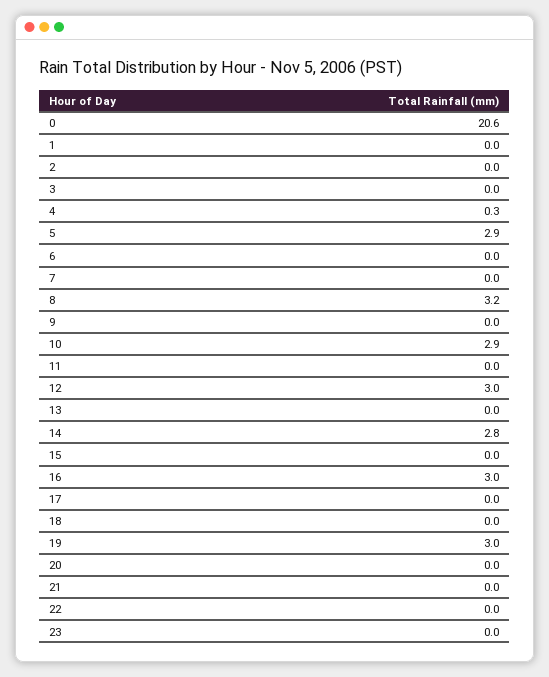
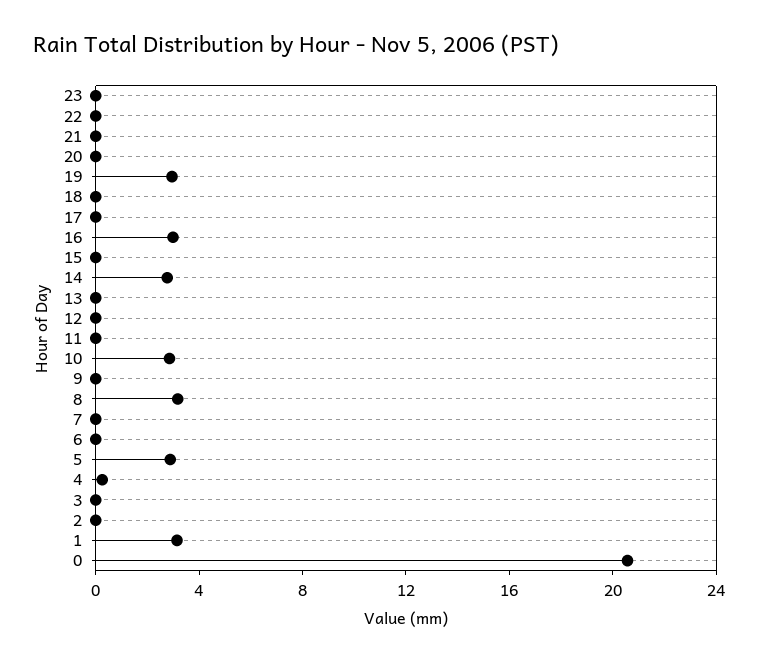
1: 0 -> 3
12: 3 -> 0

